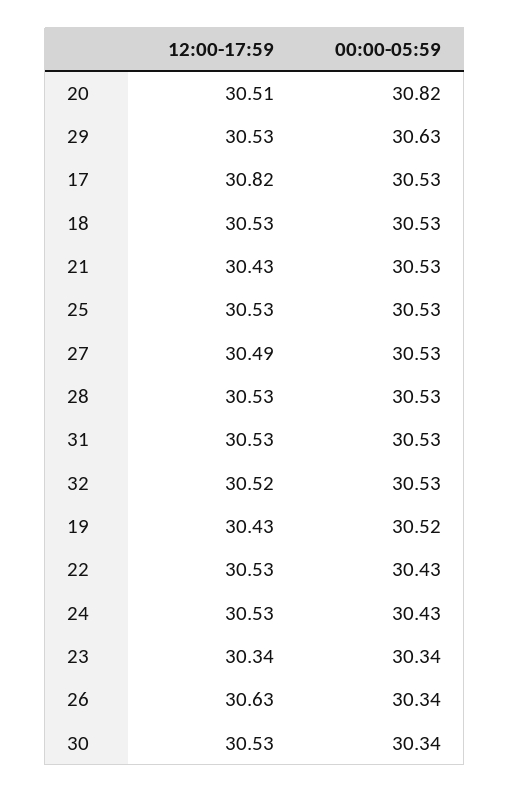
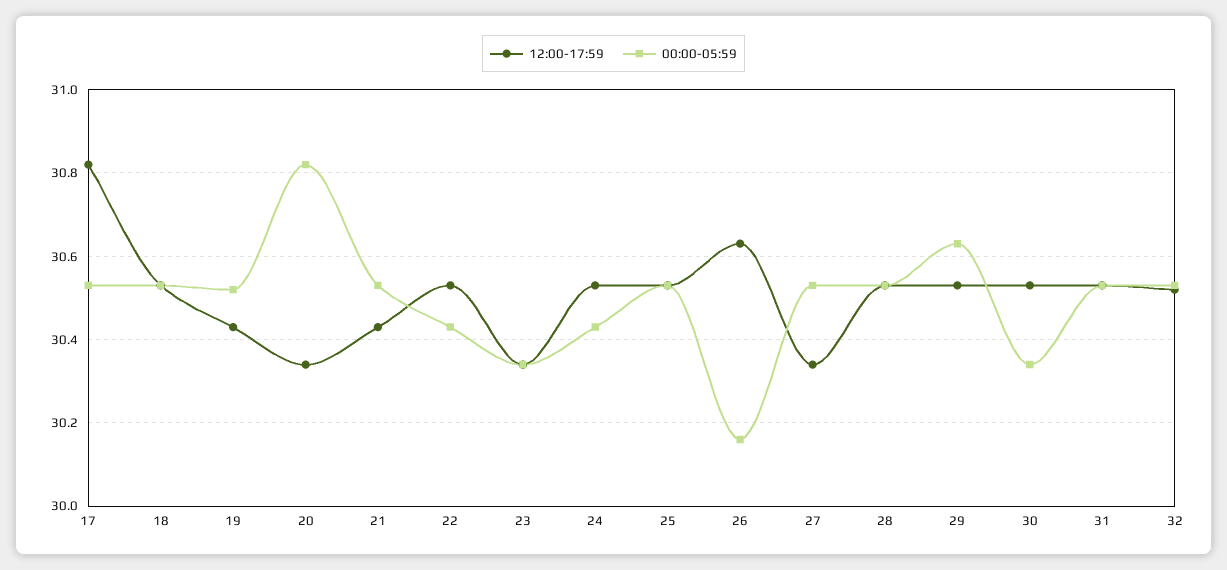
12:00-17:59, 20: 30.51 -> 30.35
12:00-17:59, 27: 30.49 -> 30.35
00:00-05:59, 26: 30.34 -> 30.15

